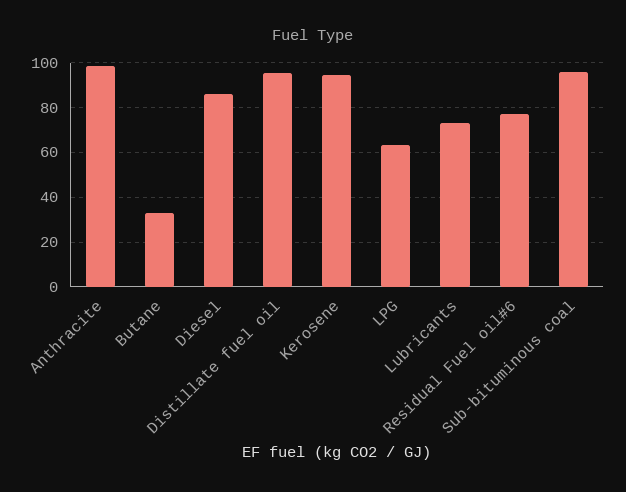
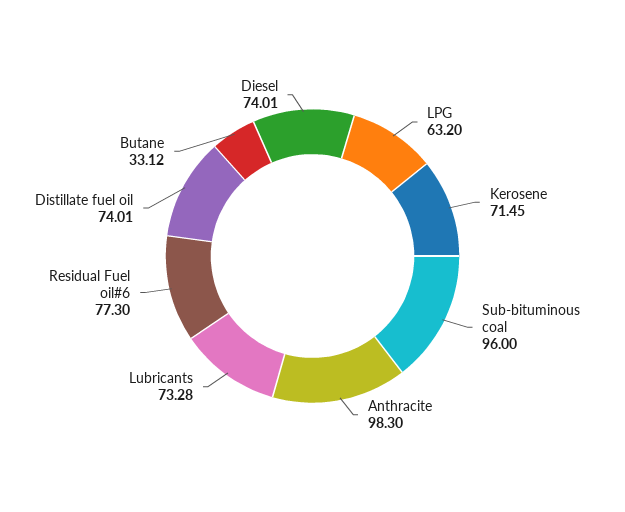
Diesel: 85 -> 74.01
Distillate fuel oil: 95 -> 74.01
Kerosene: 95 -> 71.45

